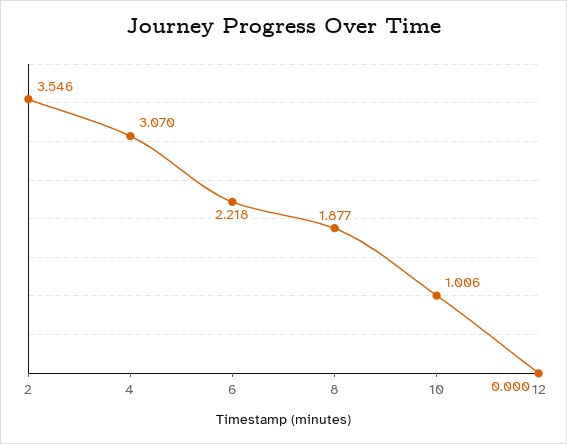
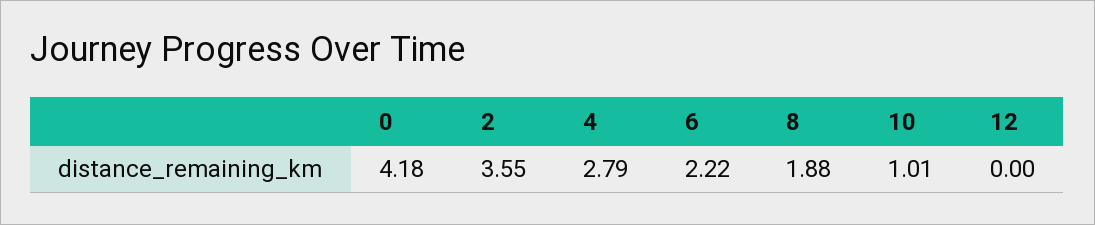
4: 3.07 -> 2.79
0: none -> 4.18

